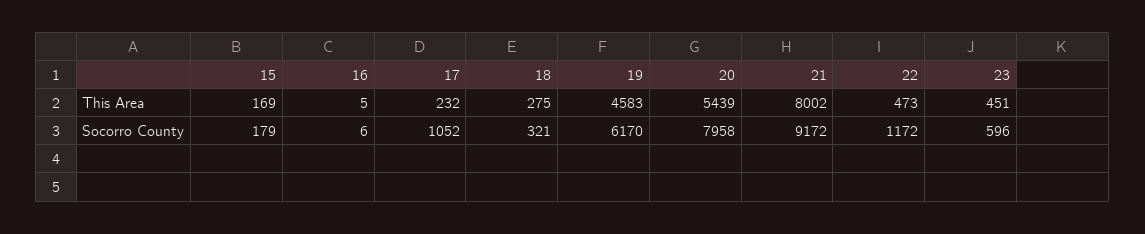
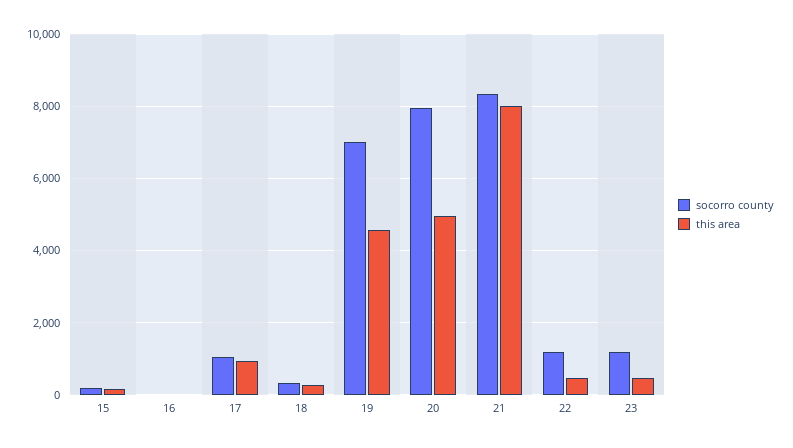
This Area, 17: 232 -> 1000
This Area, 20: 5439 -> 5000
Socorro County, 19: 6170 -> 7000
Socorro County, 21: 9172 -> 8400
Socorro County, 23: 596 -> 1200

